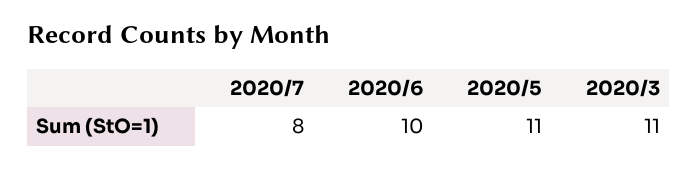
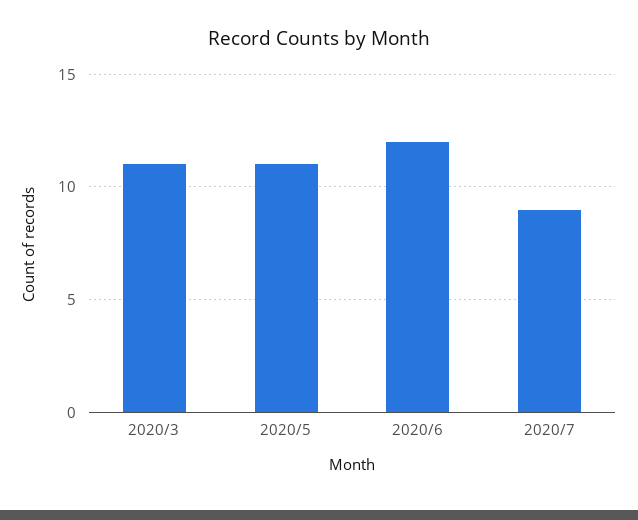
2020/7: 8 -> 9
2020/6: 10 -> 12

